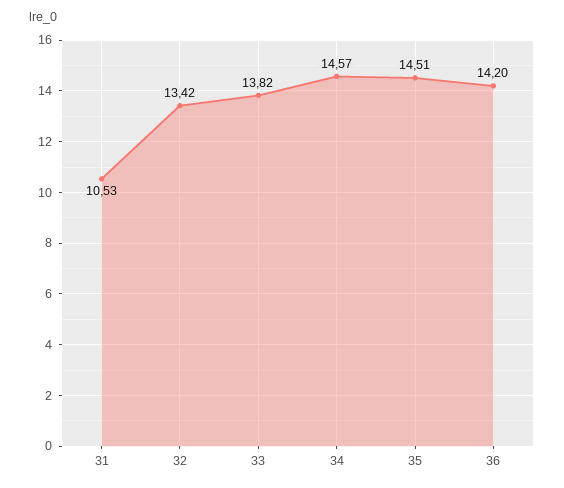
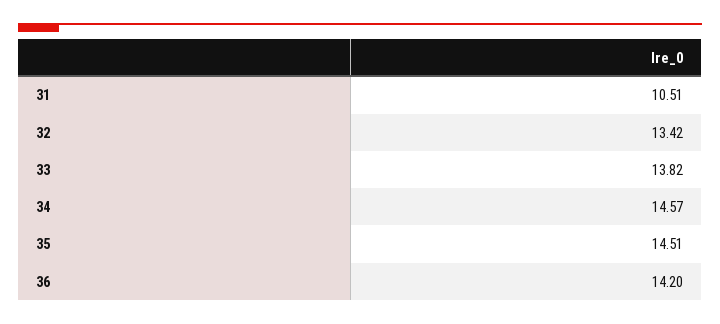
31: 10.53 -> 10.51

